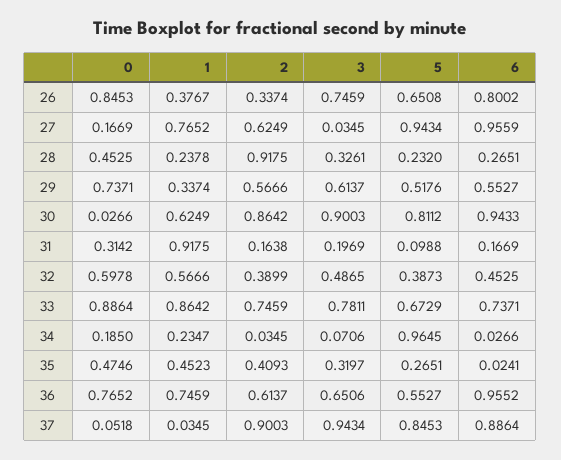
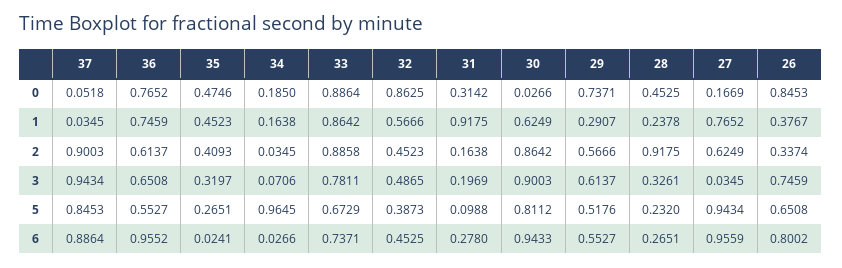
1, 29: 0.3374 -> 0.2907
6, 31: 0.1669 -> 0.278
0, 32: 0.5978 -> 0.8625
2, 32: 0.3899 -> 0.4523
2, 33: 0.7459 -> 0.8858
1, 34: 0.2347 -> 0.1638
3, 36: 0.6506 -> 0.6508

